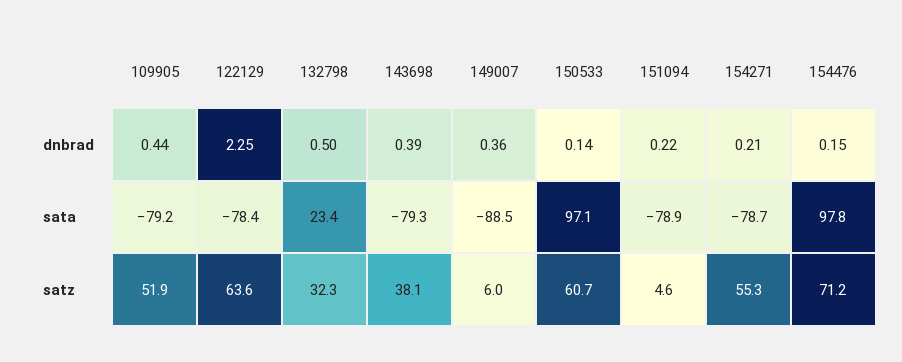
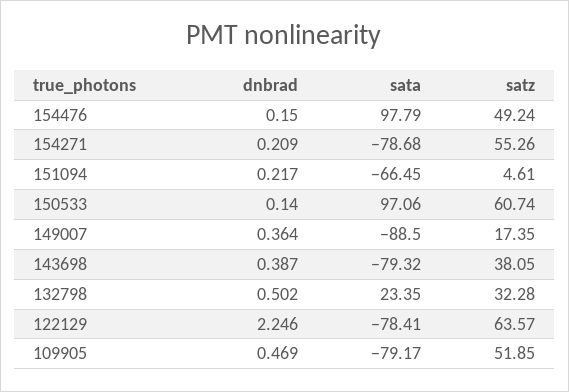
109905, dnbrad: 0.44 -> 0.469
151094, sata: -78.9 -> -66.45
149007, satz: 6 -> 17.35
154476, satz: 71.2 -> 49.24

